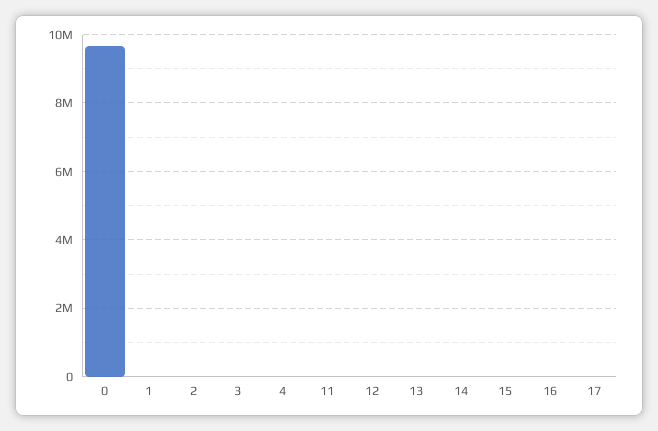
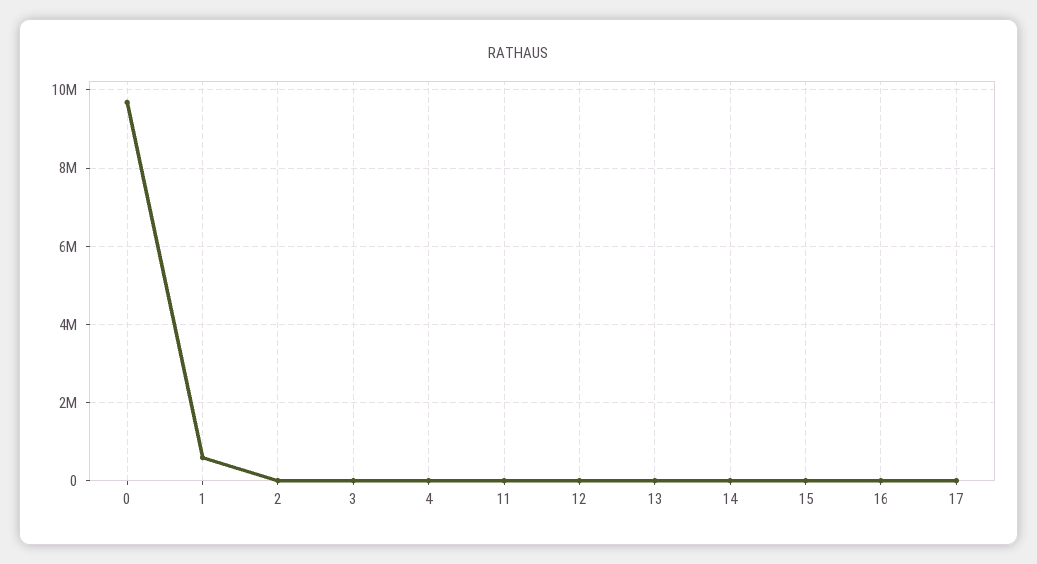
1: 0 -> 600000

